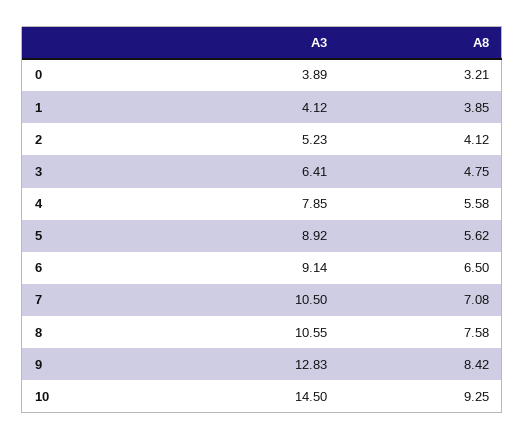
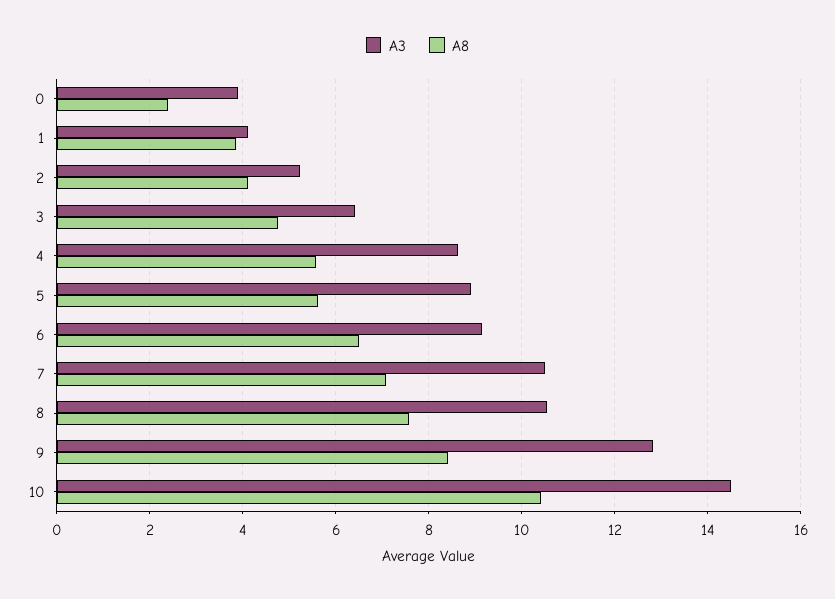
A8, 0: 3.21 -> 2.4
A3, 4: 7.85 -> 8.6
A8, 10: 9.25 -> 10.4

